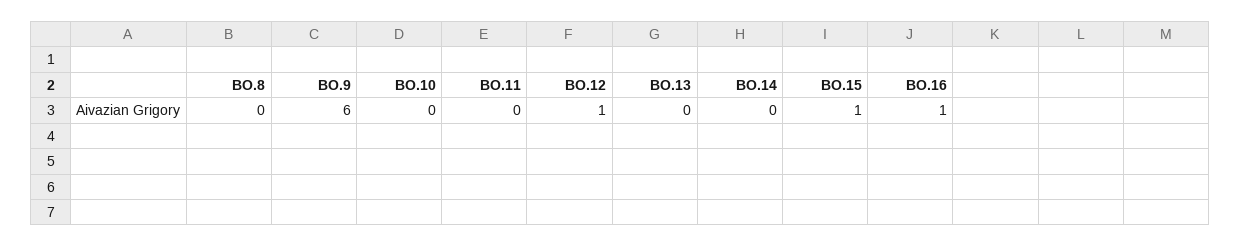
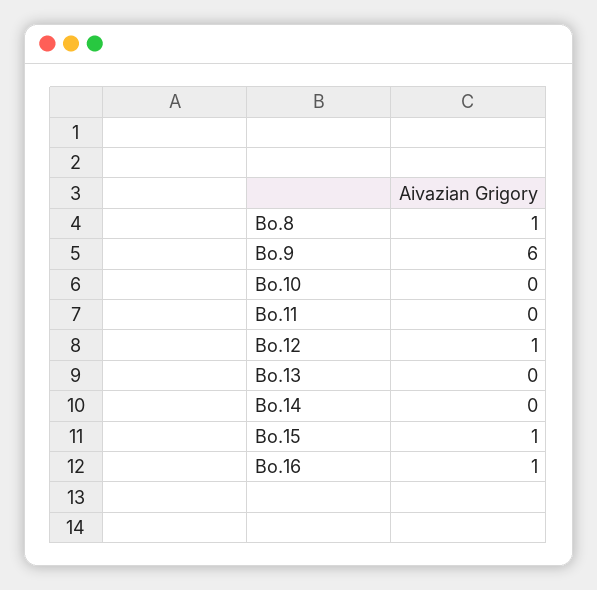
BO.8: 0 -> 1

